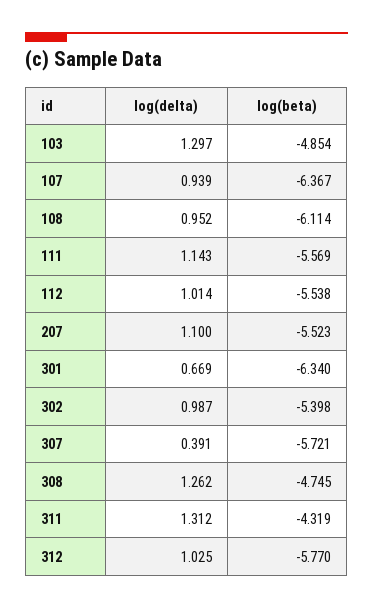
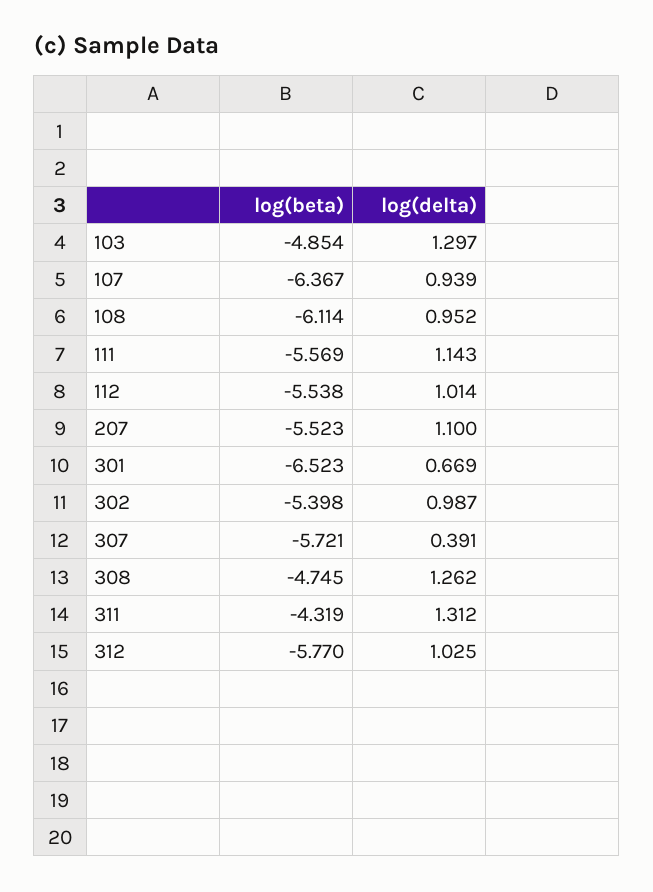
log(beta), 301: -6.34 -> -6.523

